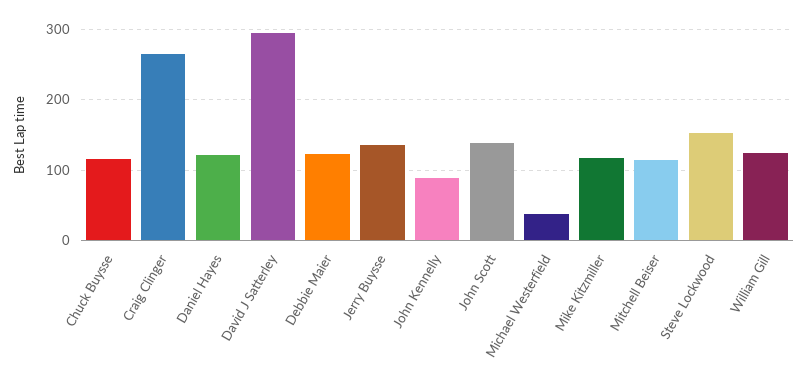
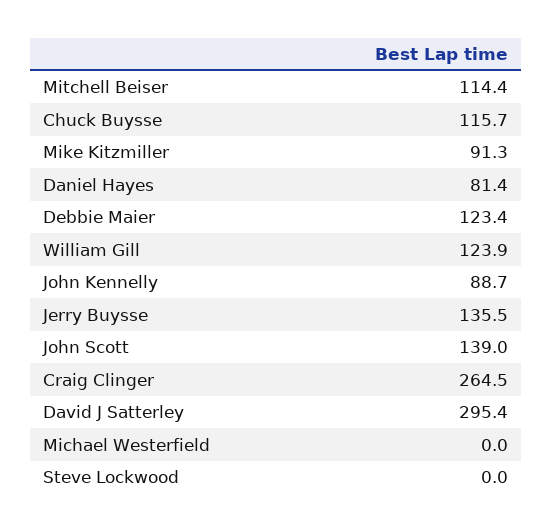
Daniel Hayes: 120 -> 81.4
Michael Westerfield: 40 -> 0
Mike Kitzmiller: 120 -> 91.3
Steve Lockwood: 150 -> 0

